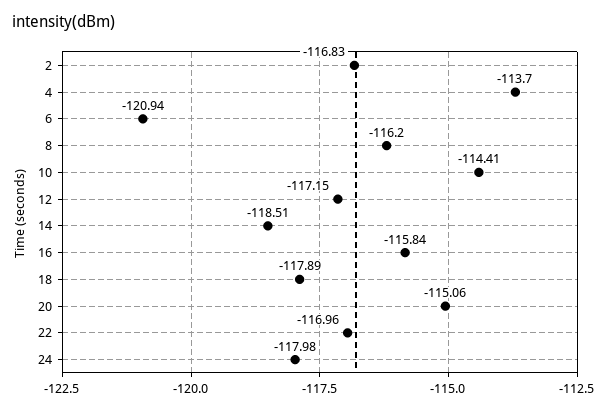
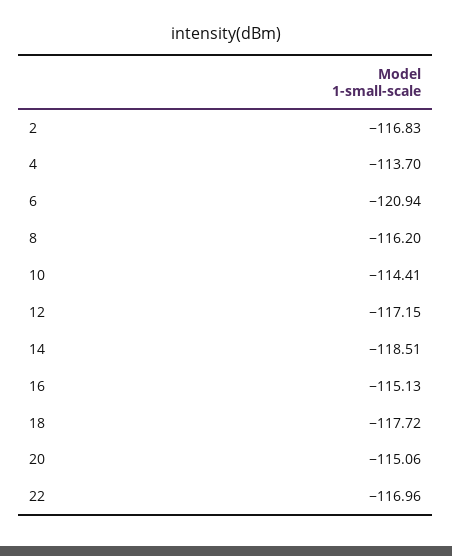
16: -115.84 -> -115.13
18: -117.89 -> -117.72
24: -117.98 -> none

